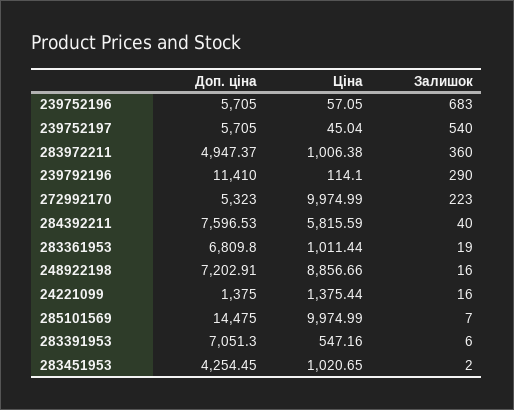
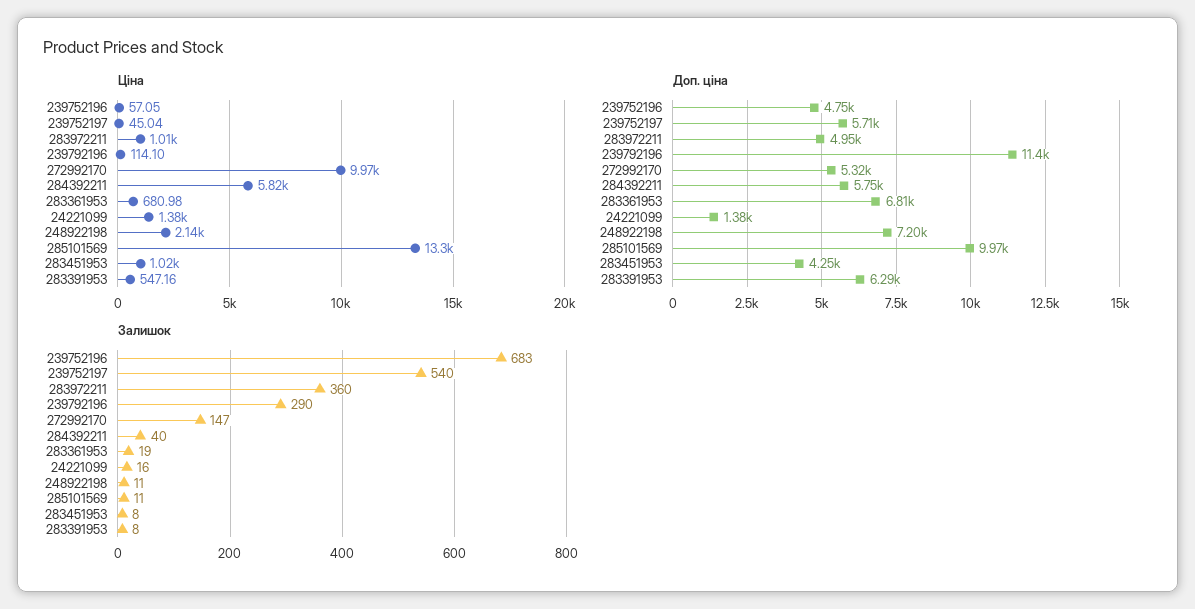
Доп. ціна, 239752196: 5705 -> 4750
Залишок, 272992170: 223 -> 147
Доп. ціна, 284392211: 7596.53 -> 5750
Ціна, 283361953: 1011.44 -> 680.98
Ціна, 248922198: 8856.66 -> 2140
Залишок, 248922198: 16 -> 11
Доп. ціна, 285101569: 14475 -> 9970
Ціна, 285101569: 9974.99 -> 13300
Залишок, 285101569: 7 -> 11
Доп. ціна, 283391953: 7051.3 -> 6290
Залишок, 283391953: 6 -> 8
Залишок, 283451953: 2 -> 8

